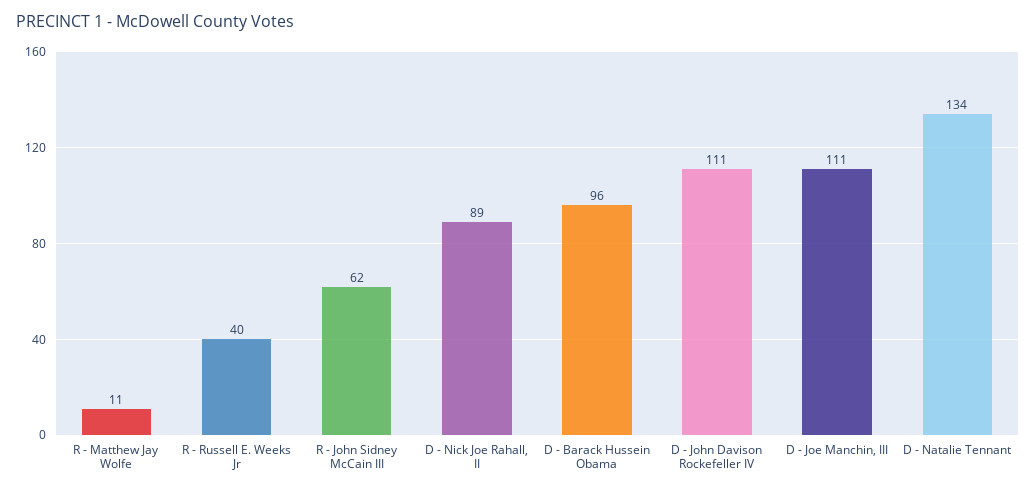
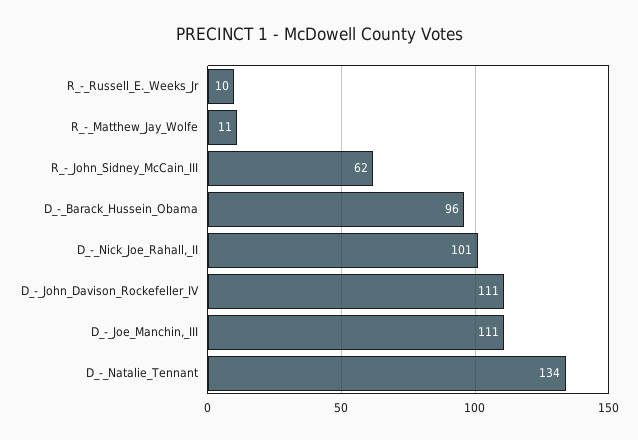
R - Russell E. Weeks Jr: 40 -> 10
D - Nick Joe Rahall, II: 89 -> 101

